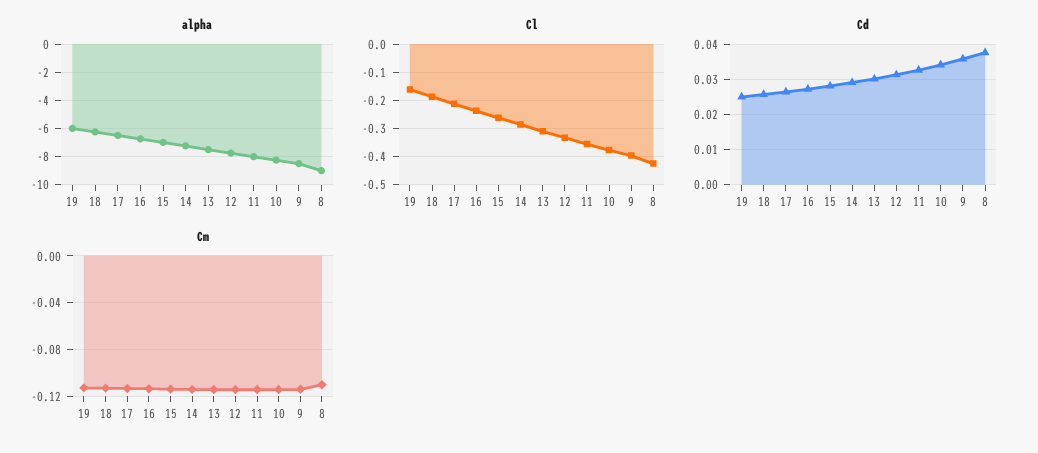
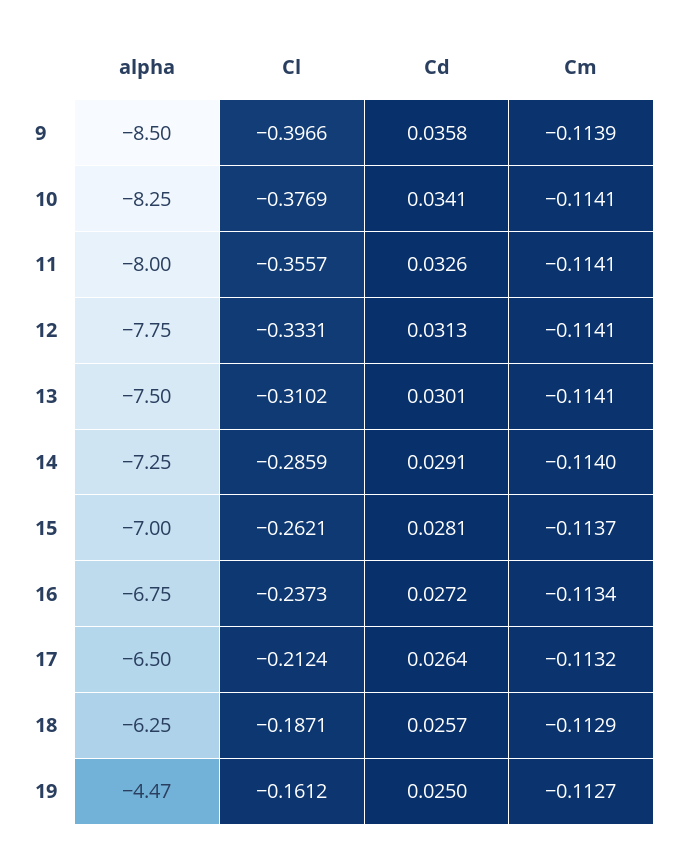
alpha, 19: -6 -> -4.47
alpha, 8: -9 -> none
Cl, 8: -0.425 -> none
Cd, 8: 0.038 -> none
Cm, 8: -0.11 -> none

